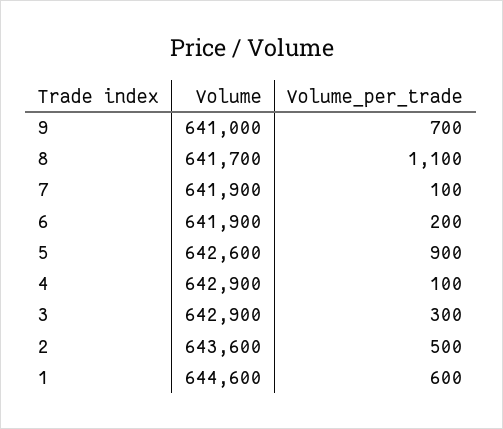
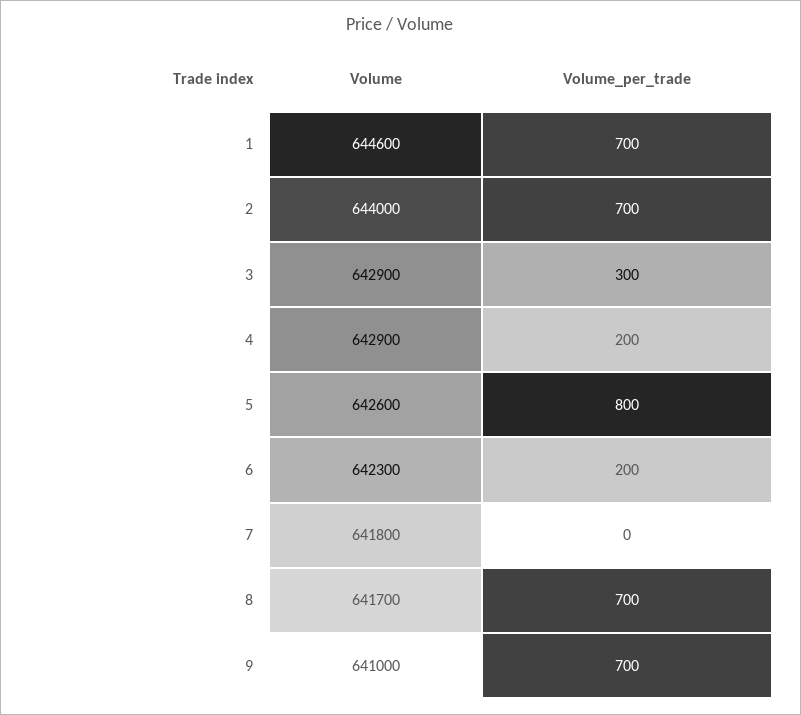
Volume_per_trade, 8: 1100 -> 700
Volume, 7: 641900 -> 641800
Volume_per_trade, 7: 100 -> 0
Volume, 6: 641900 -> 642300
Volume_per_trade, 5: 900 -> 800
Volume_per_trade, 4: 100 -> 200
Volume, 2: 643600 -> 644000
Volume_per_trade, 2: 500 -> 700
Volume_per_trade, 1: 600 -> 700

